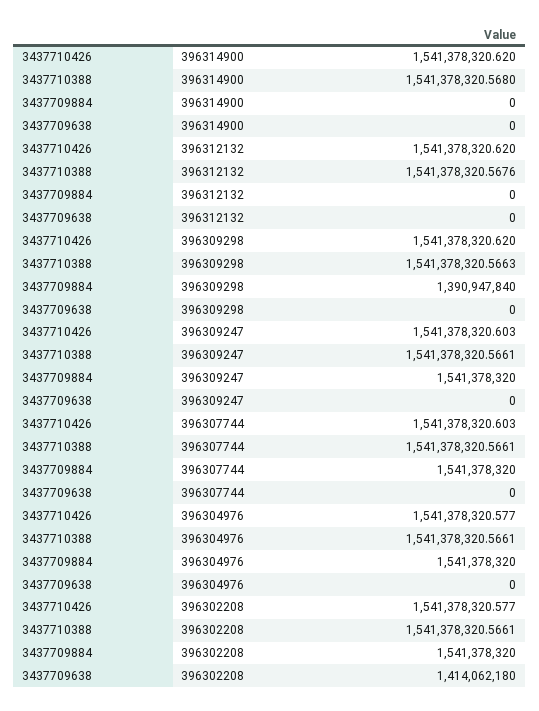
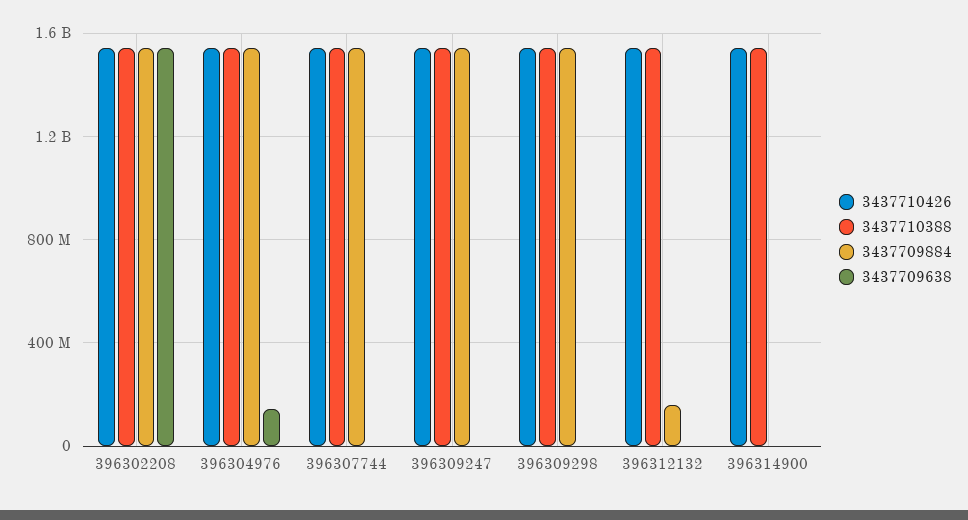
3437709884, 396312132: 0 -> 150000000
3437709884, 396309298: 1390947840 -> 1550000000
3437709638, 396304976: 0 -> 150000000
3437709638, 396302208: 1414062180 -> 1550000000

